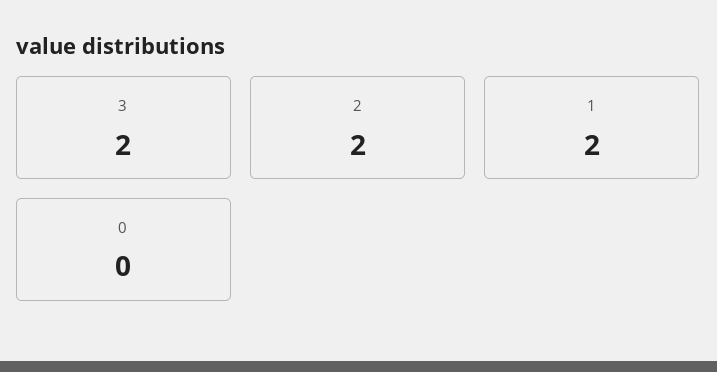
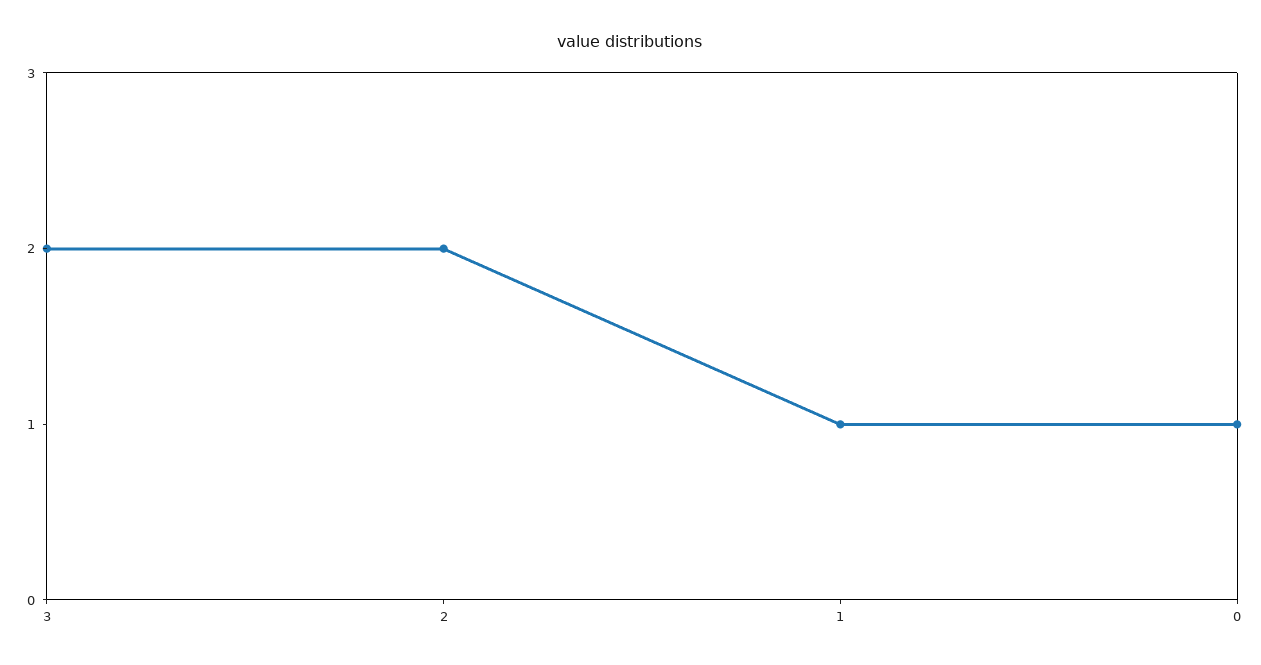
1: 2 -> 1
0: 0 -> 1

